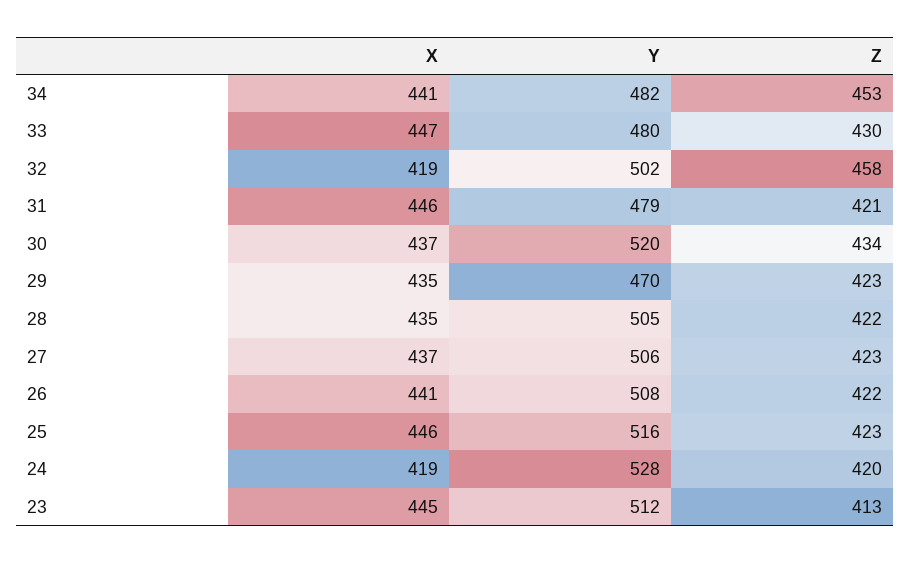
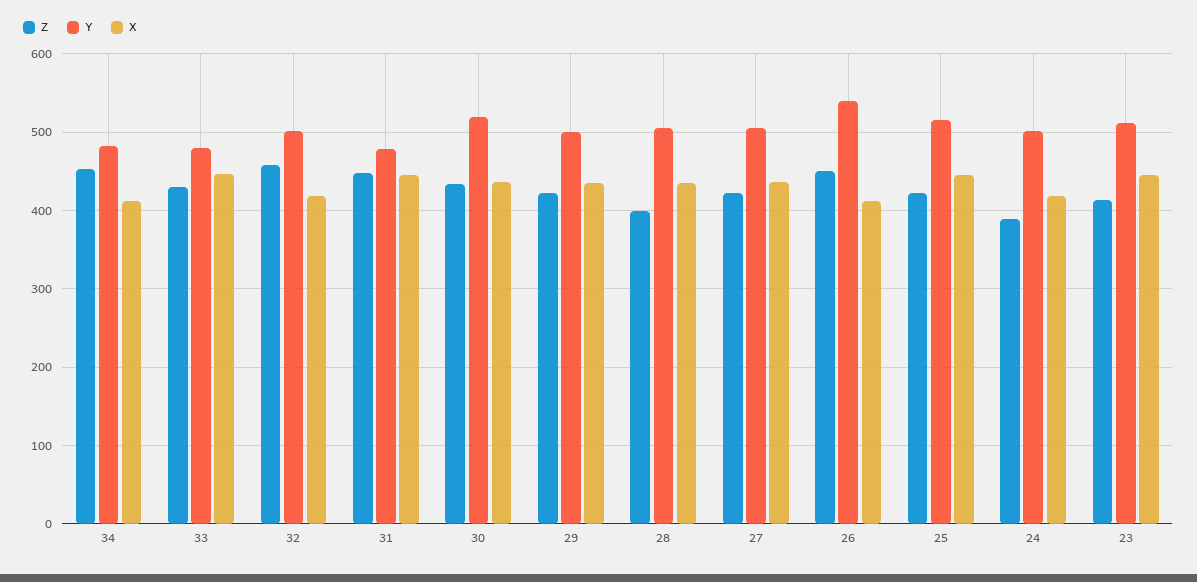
X, 34: 441 -> 410
Z, 31: 421 -> 450
Y, 29: 470 -> 500
Z, 28: 422 -> 400
X, 26: 441 -> 410
Y, 26: 508 -> 540
Z, 26: 422 -> 450
Y, 24: 528 -> 500
Z, 24: 420 -> 390

